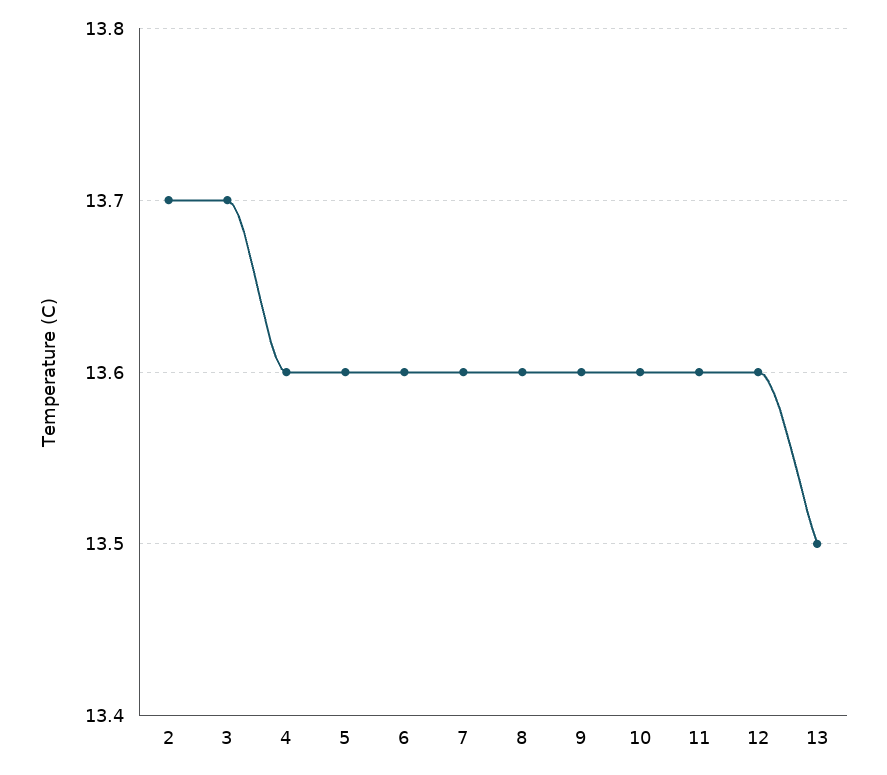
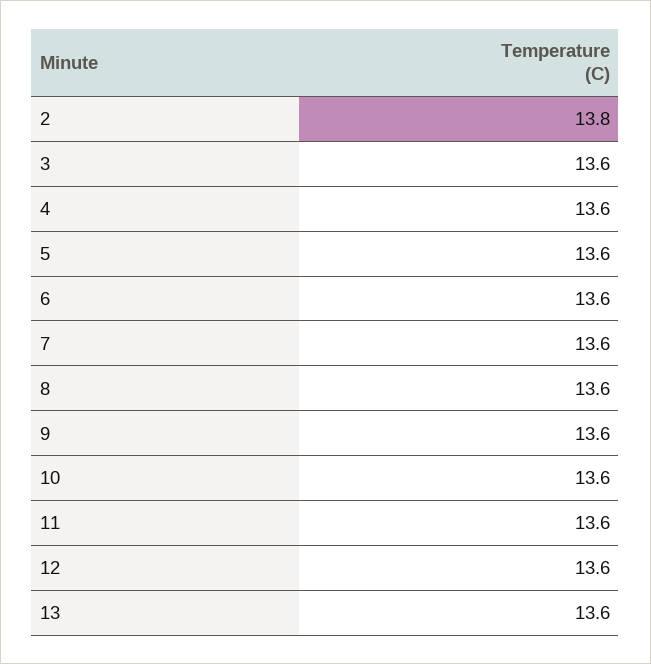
2: 13.7 -> 13.8
3: 13.7 -> 13.6
13: 13.5 -> 13.6

